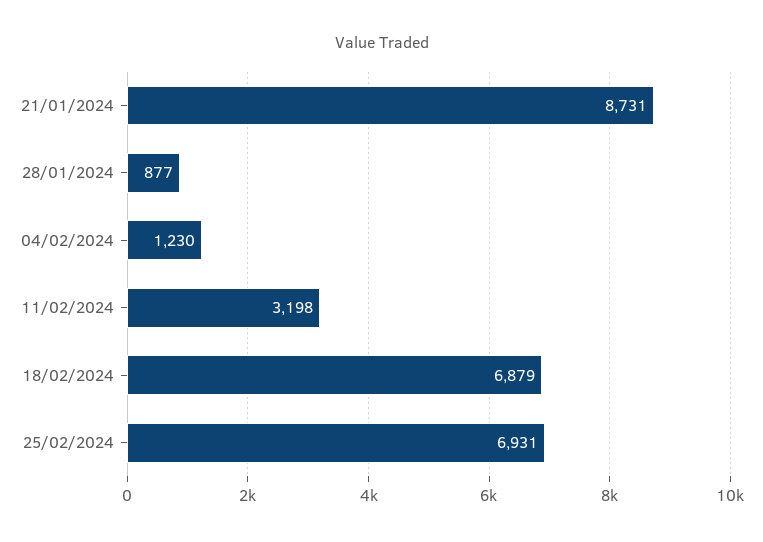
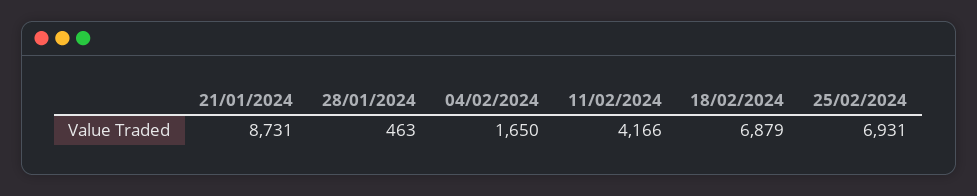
28/01/2024: 877 -> 463
04/02/2024: 1230 -> 1650
11/02/2024: 3198 -> 4166

